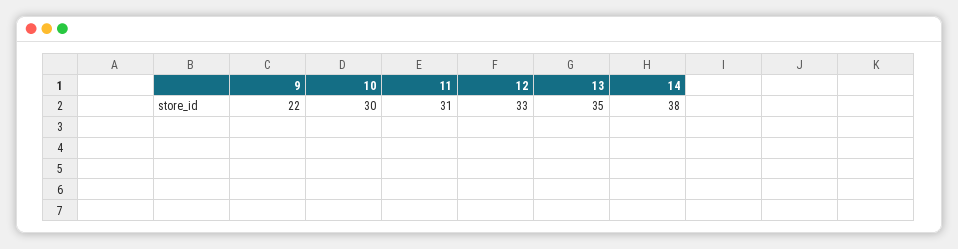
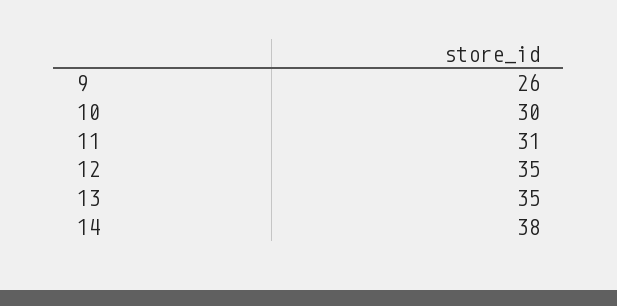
9: 22 -> 26
12: 33 -> 35

